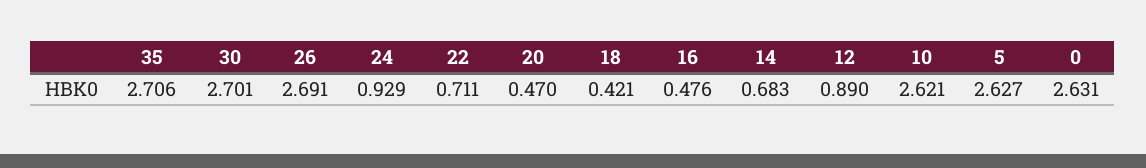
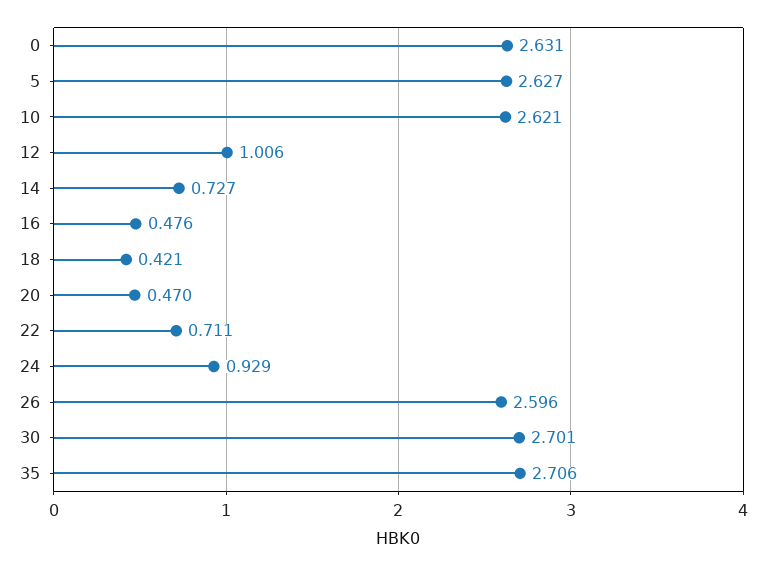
26: 2.691 -> 2.596
14: 0.683 -> 0.727
12: 0.89 -> 1.006

